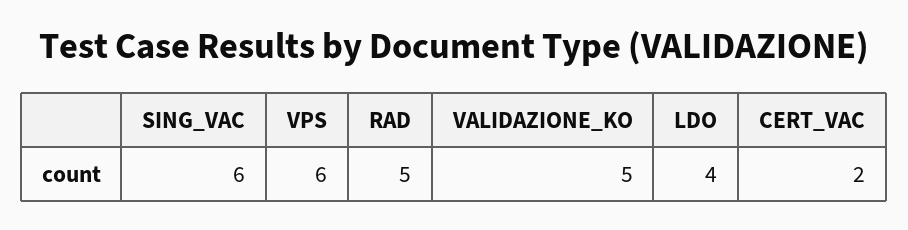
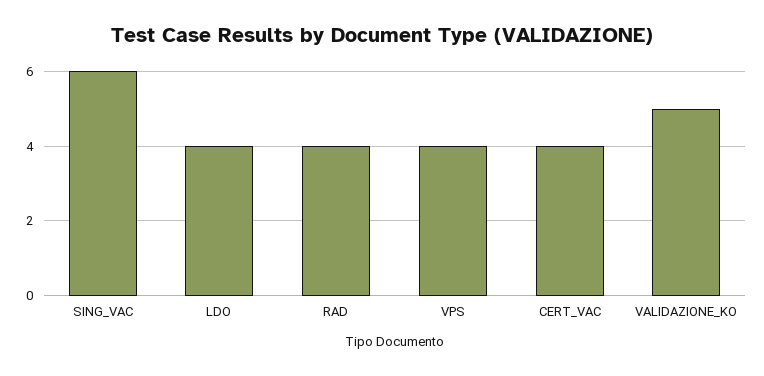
VPS: 6 -> 4
RAD: 5 -> 4
CERT_VAC: 2 -> 4

